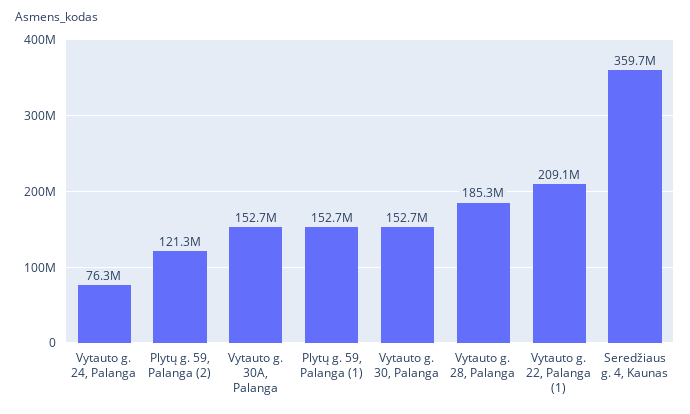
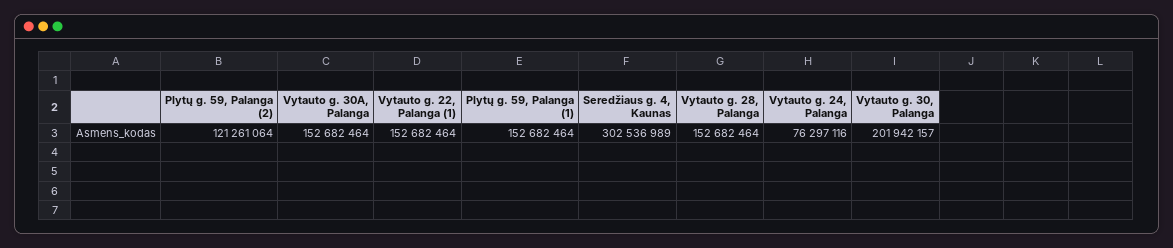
Vytauto g. 30, Palanga: 152700000 -> 201942157
Vytauto g. 28, Palanga: 185300000 -> 152682464
Vytauto g. 22, Palanga (1): 209100000 -> 152682464
Seredžiaus g. 4, Kaunas: 359700000 -> 302536989

